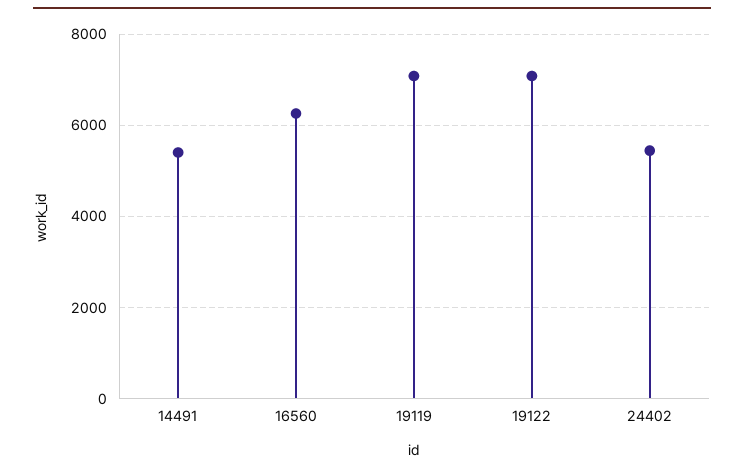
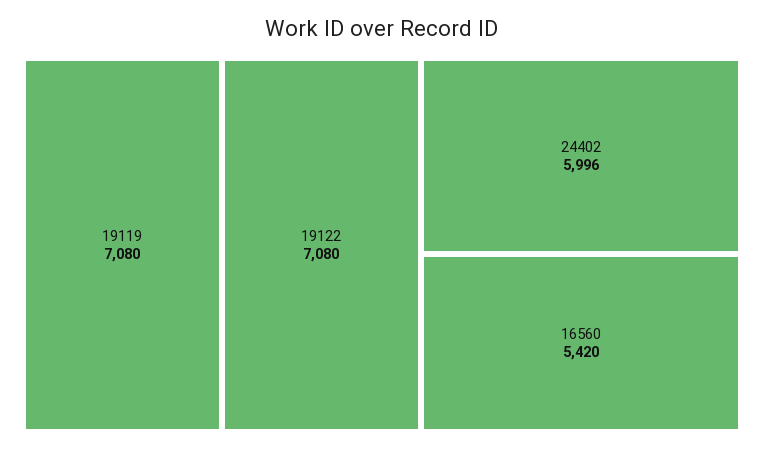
14491: 5400 -> none
16560: 6200 -> 5420
24402: 5400 -> 5996

